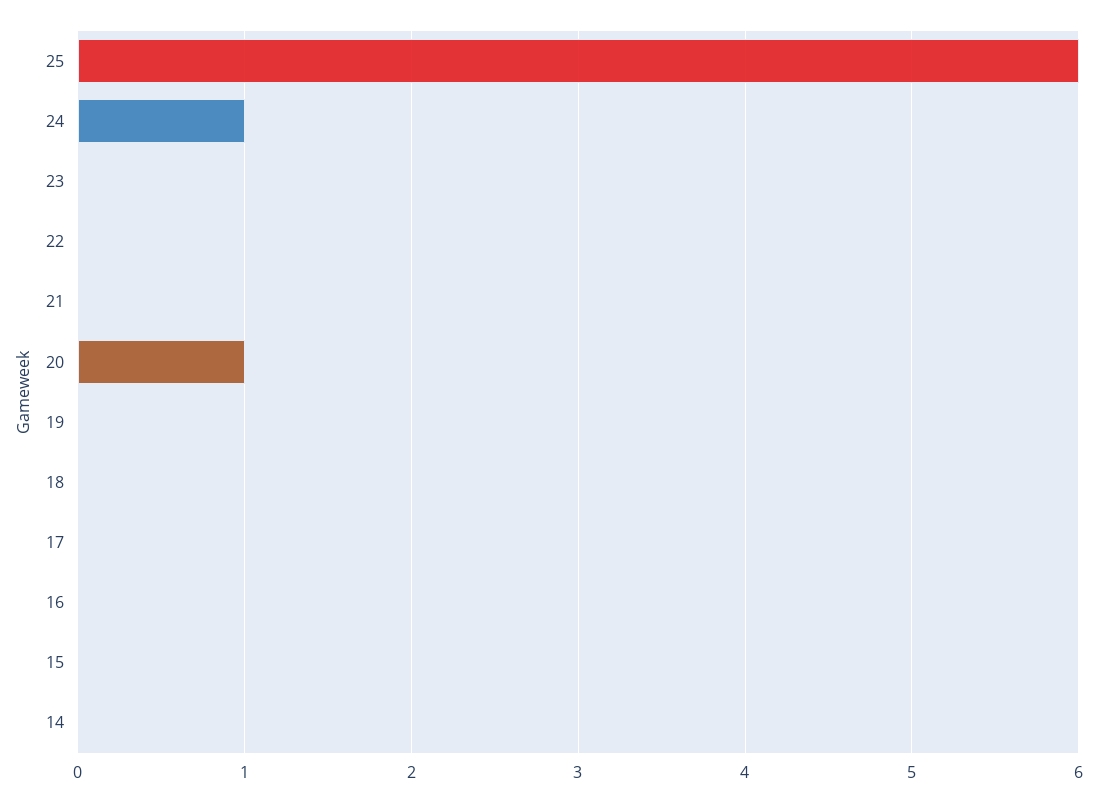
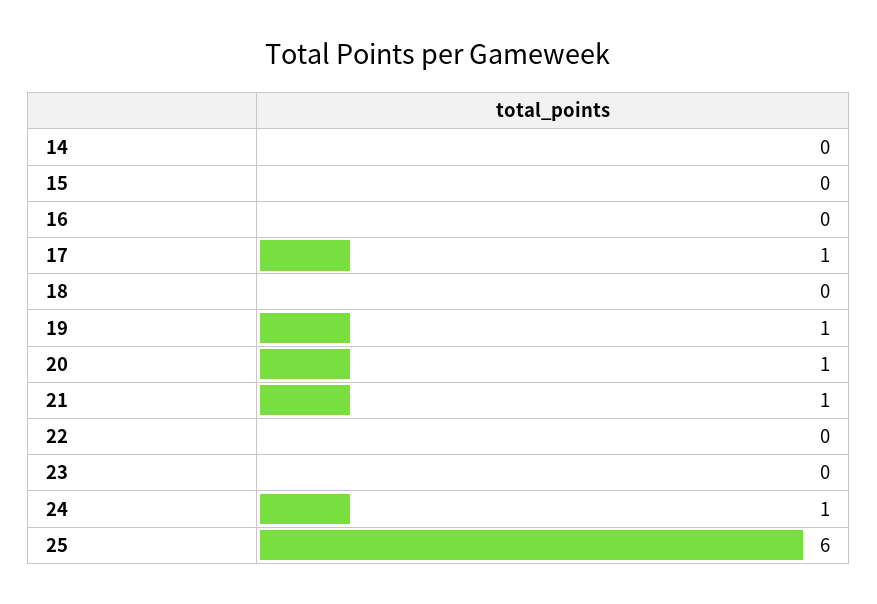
21: 0 -> 1
19: 0 -> 1
17: 0 -> 1

